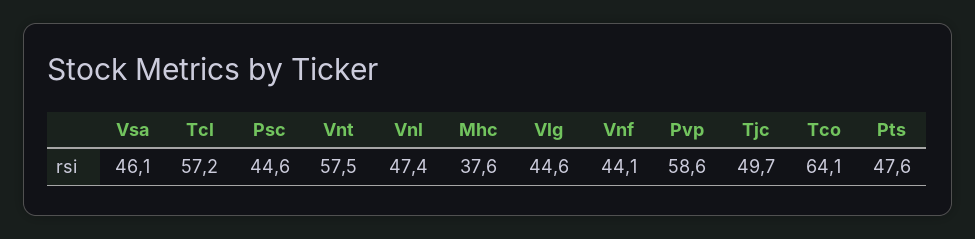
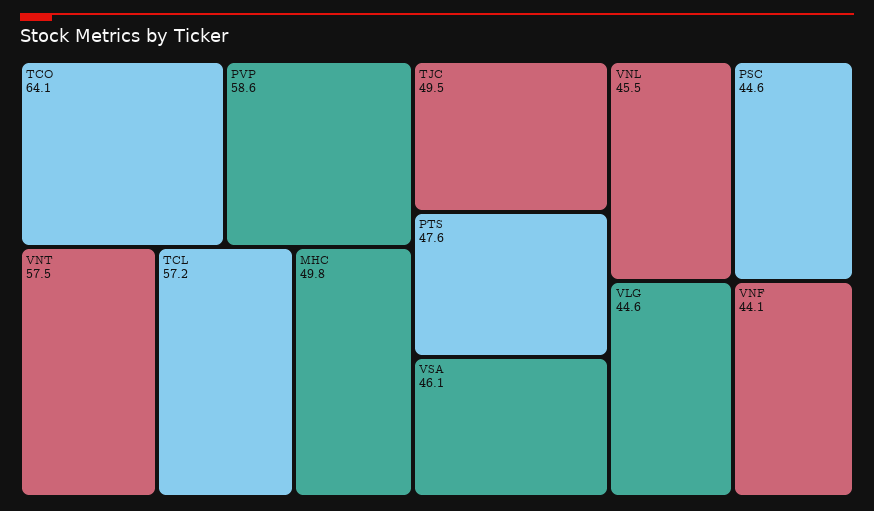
Vnl: 47.4 -> 45.5
Mhc: 37.6 -> 49.8
Tjc: 49.7 -> 49.5

